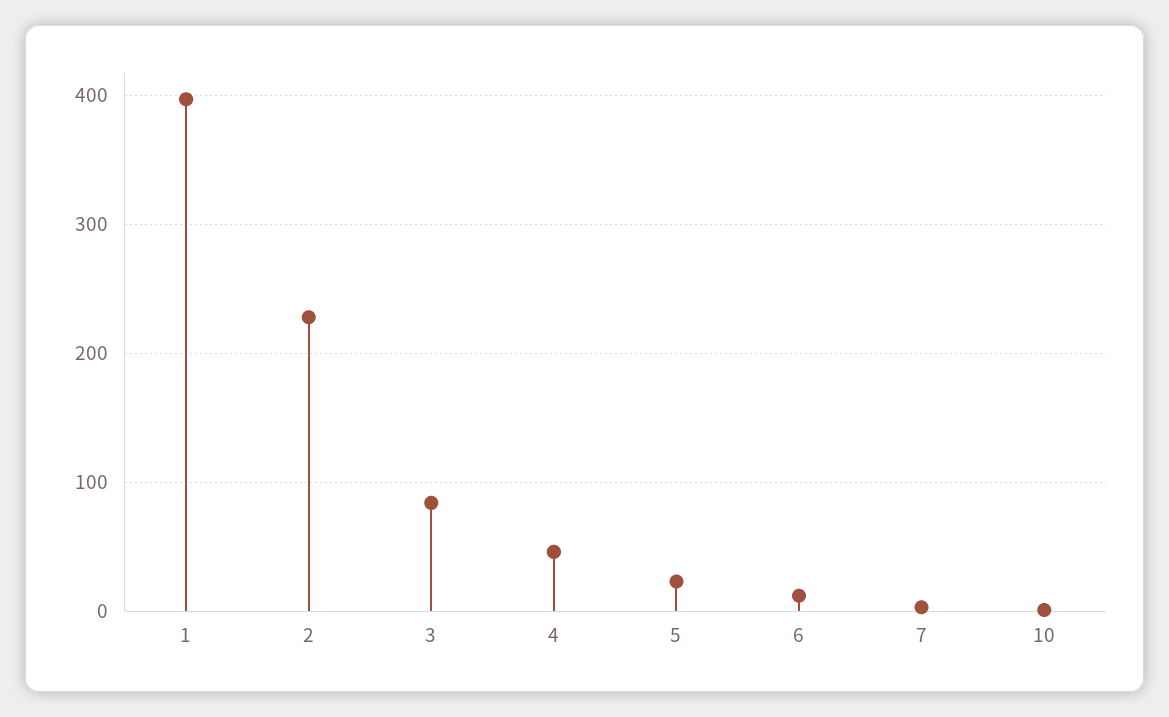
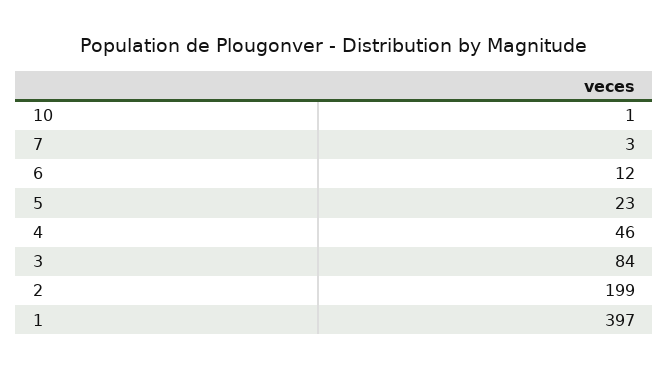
2: 230 -> 199

